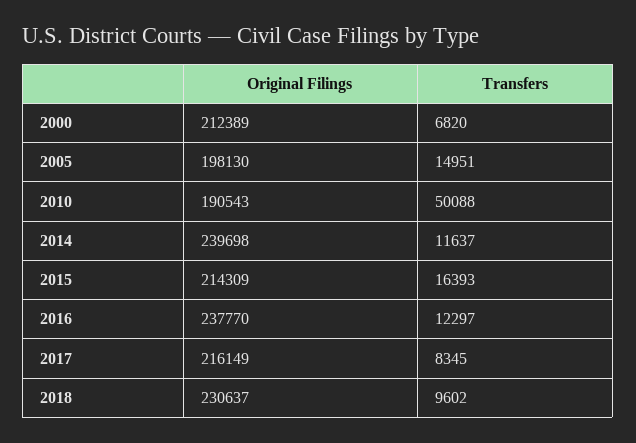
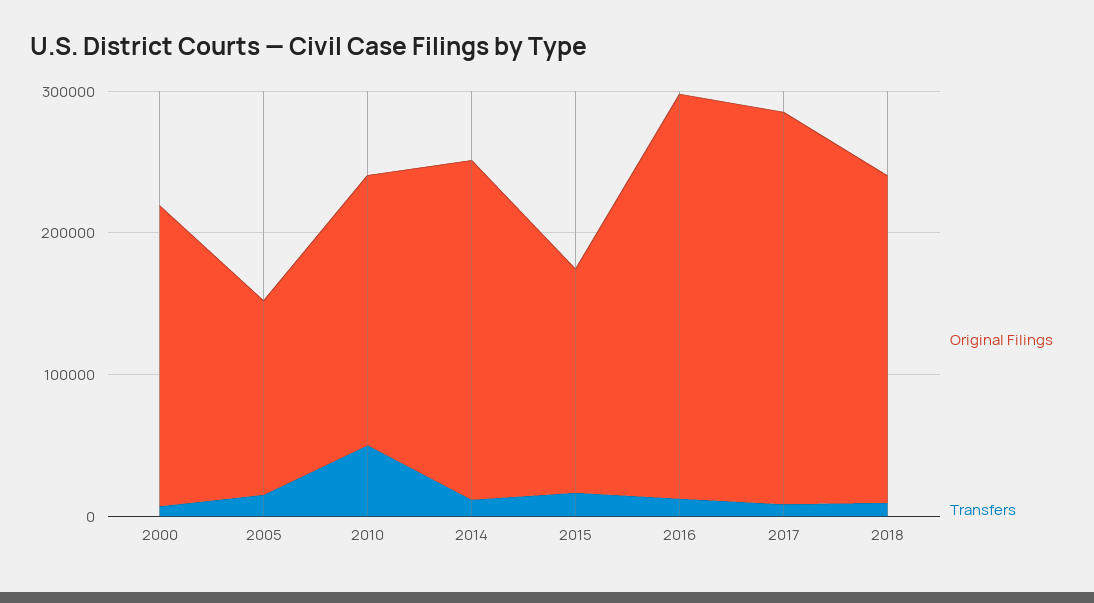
Original Filings, 2005: 198130 -> 140000
Original Filings, 2015: 214309 -> 160000
Original Filings, 2016: 237770 -> 280000
Original Filings, 2017: 216149 -> 280000

